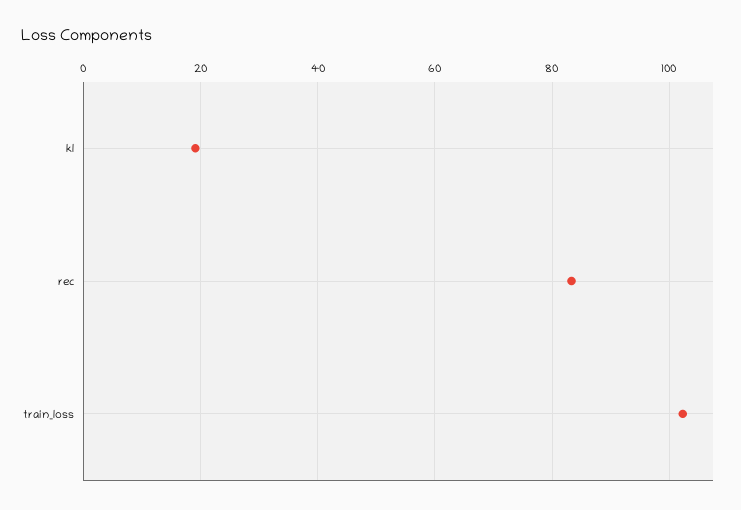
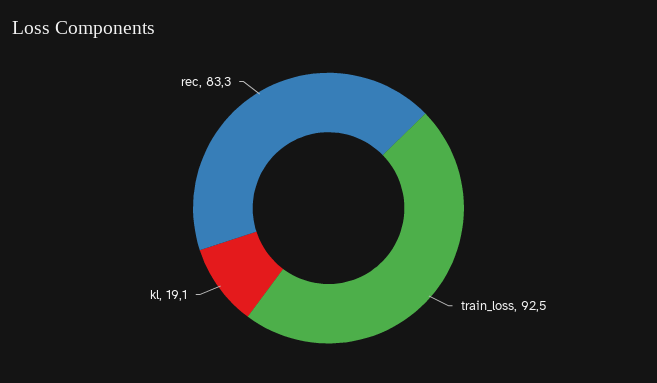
train_loss: 102 -> 92.5

